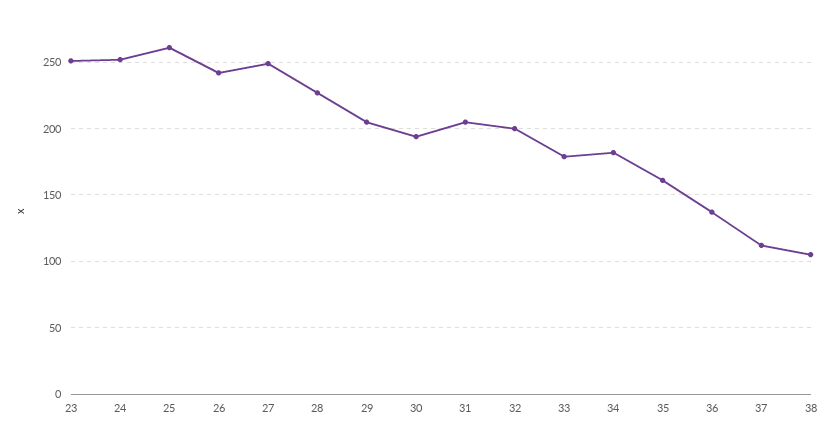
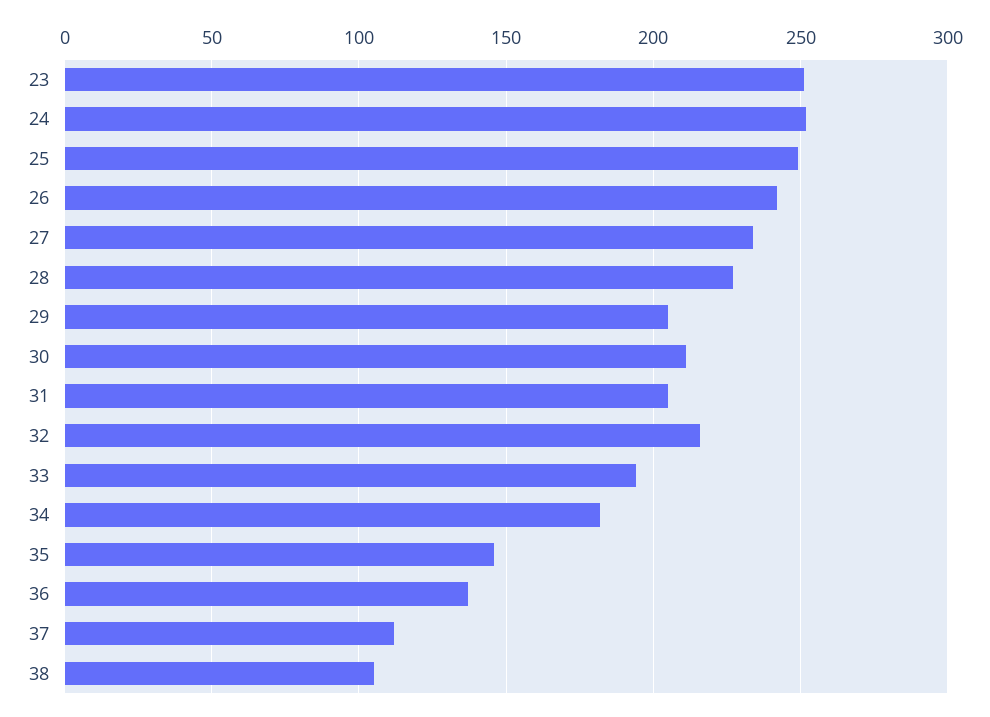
25: 260 -> 250
27: 250 -> 235
30: 195 -> 210
32: 200 -> 215
33: 180 -> 195
35: 160 -> 145

